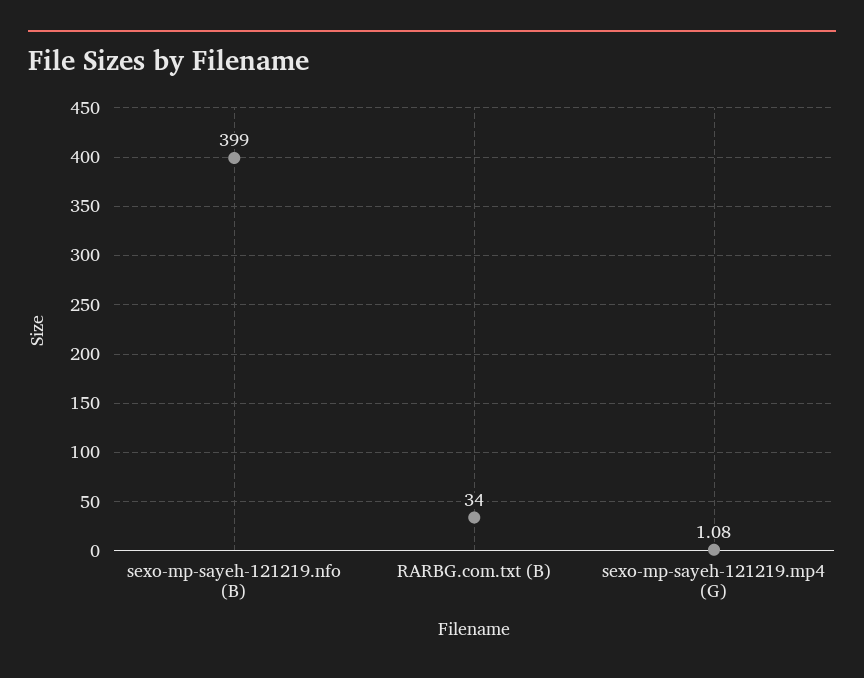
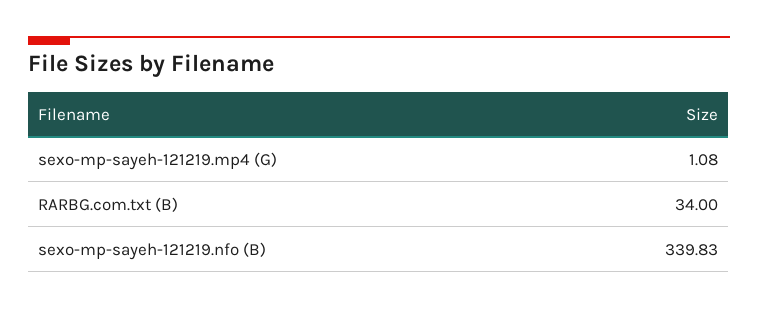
sexo-mp-sayeh-121219.nfo (B): 399 -> 339.83

